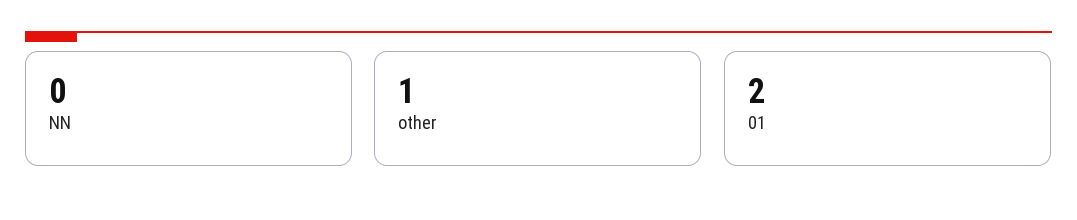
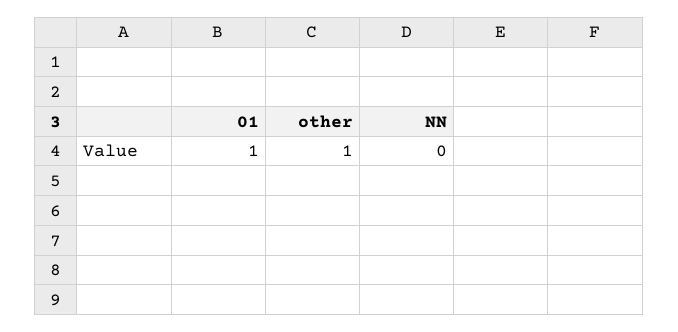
01: 2 -> 1

